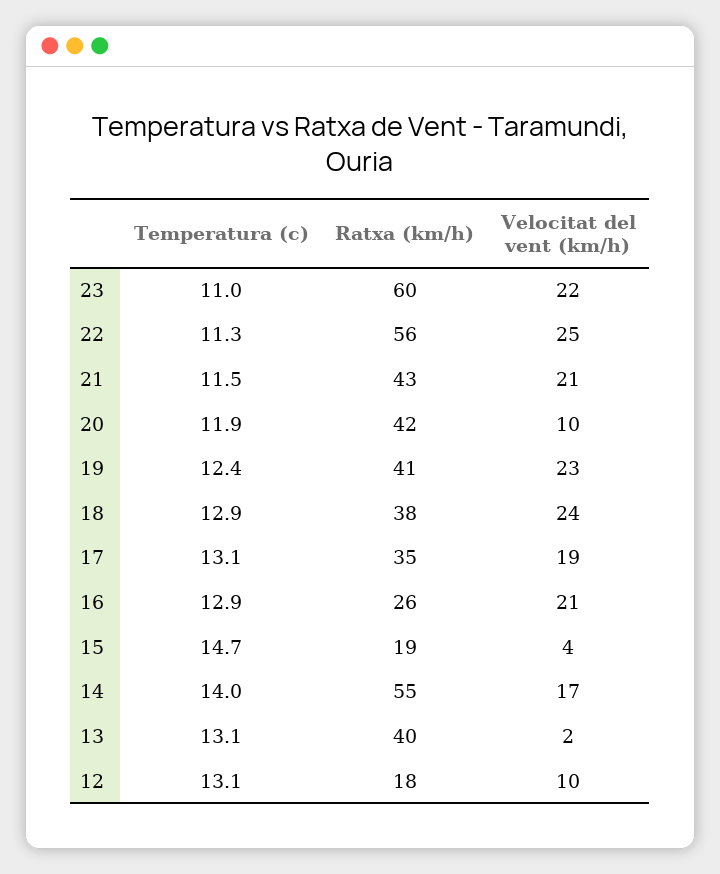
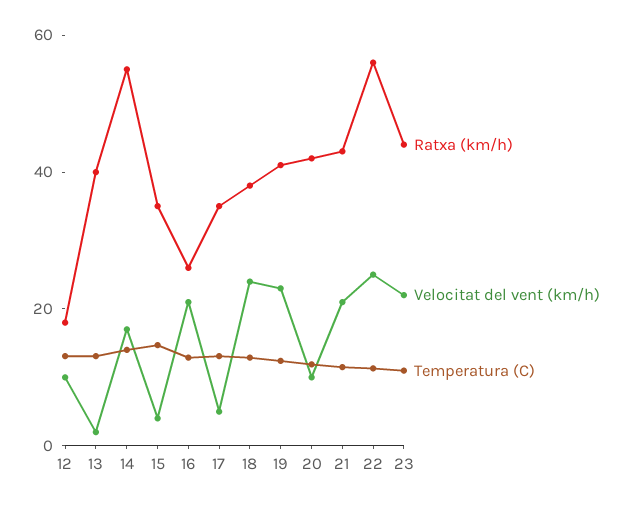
Ratxa (km/h), 23: 60 -> 45
Velocitat del vent (km/h), 17: 19 -> 5
Ratxa (km/h), 15: 19 -> 35

